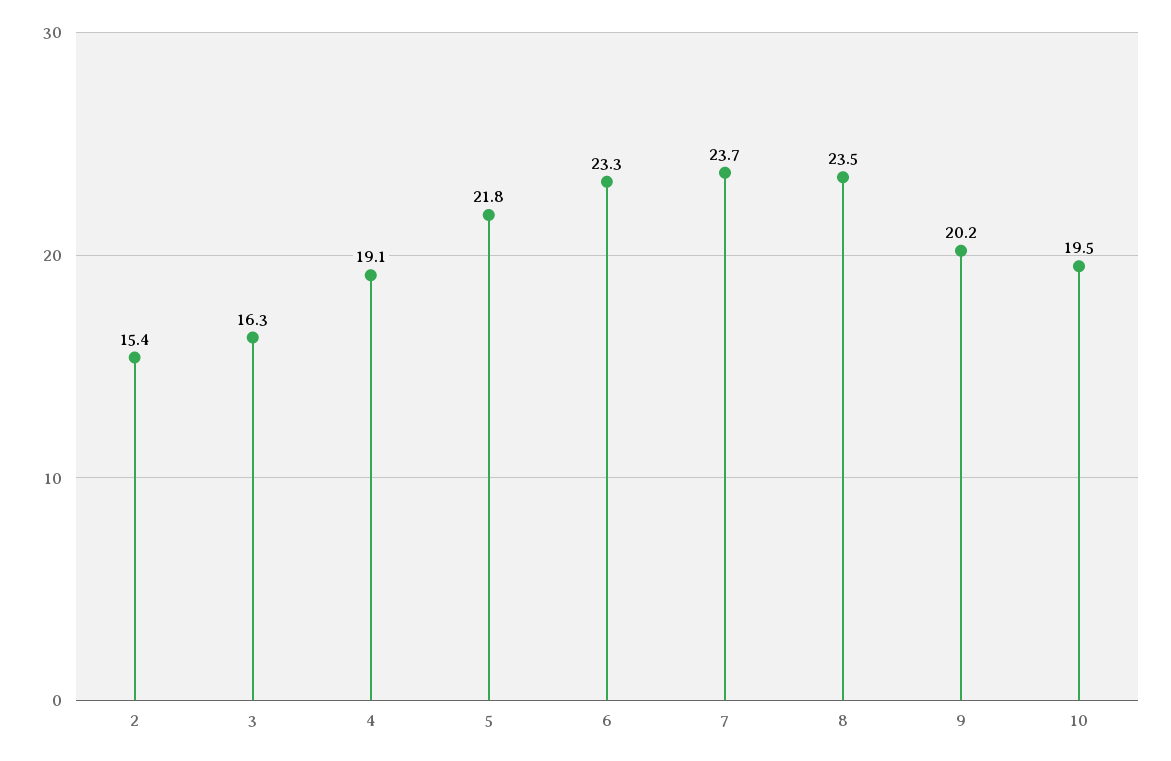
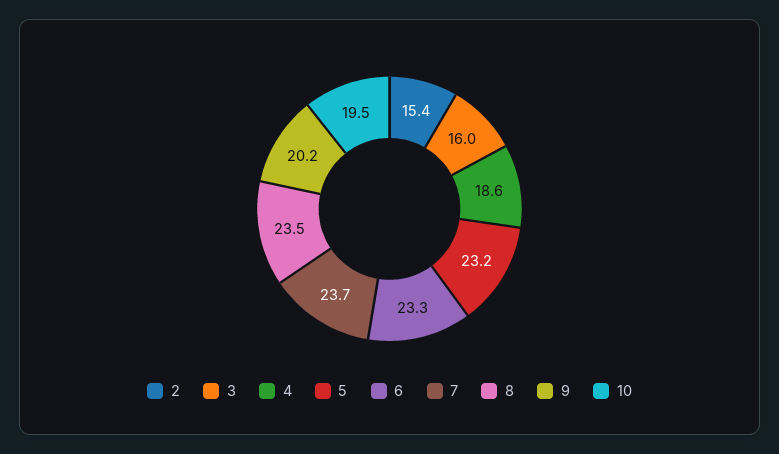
3: 16.3 -> 16
4: 19.1 -> 18.6
5: 21.8 -> 23.2

